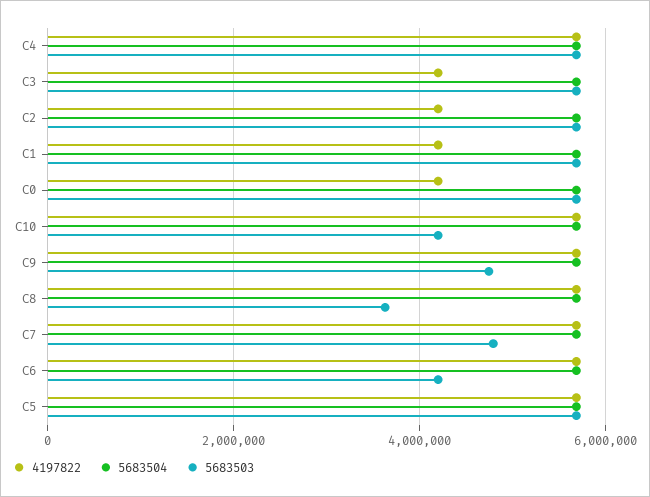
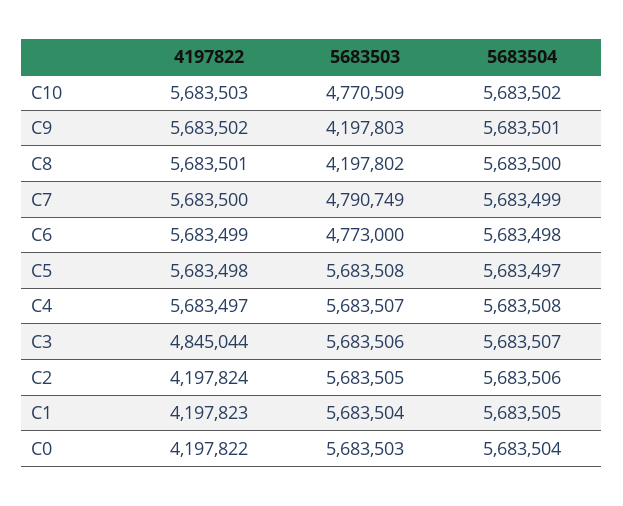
4197822, C3: 4200000 -> 4845044
5683503, C10: 4200000 -> 4770509
5683503, C9: 4800000 -> 4197803
5683503, C8: 3600000 -> 4197802
5683503, C6: 4200000 -> 4773000

